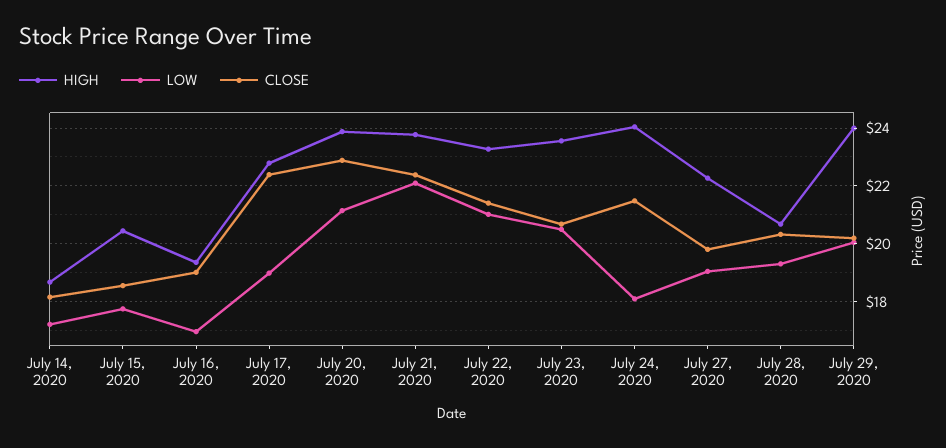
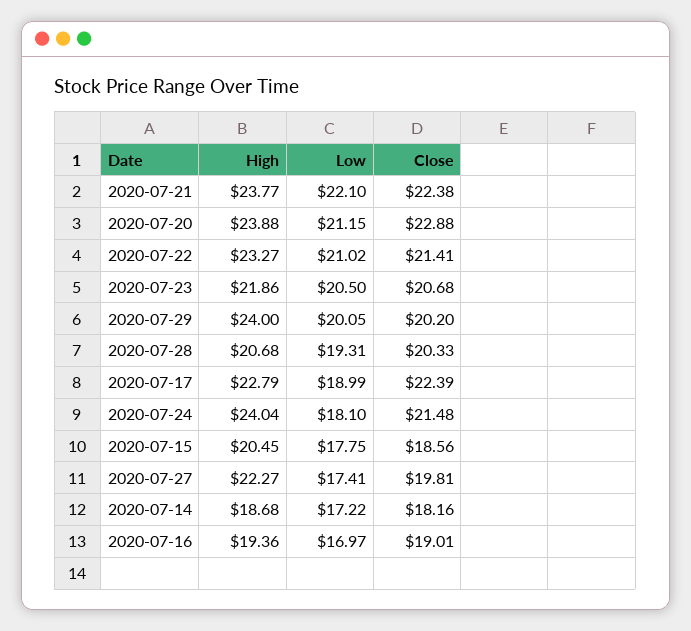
HIGH, July 23, 2020: 23.5 -> 21.86
LOW, July 27, 2020: 19 -> 17.41

